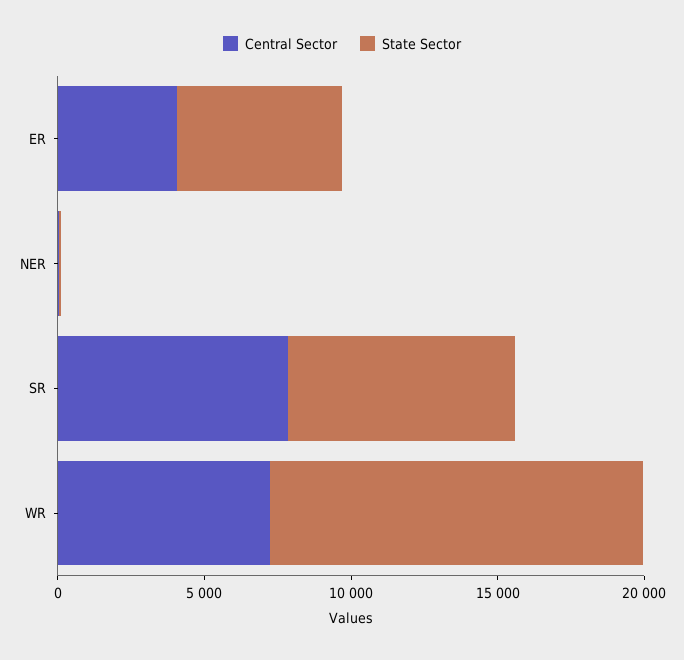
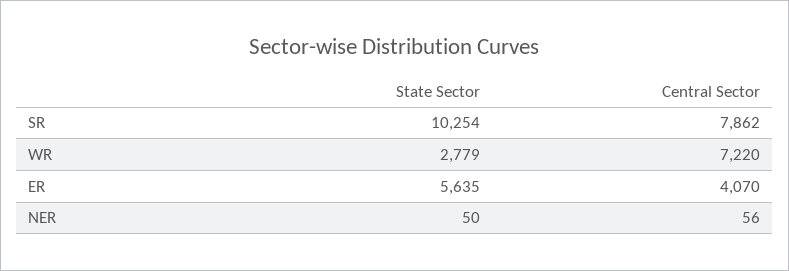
State Sector, SR: 8000 -> 10254
State Sector, WR: 13000 -> 2779

